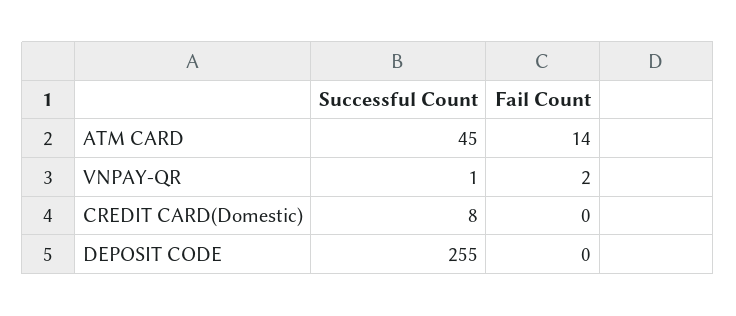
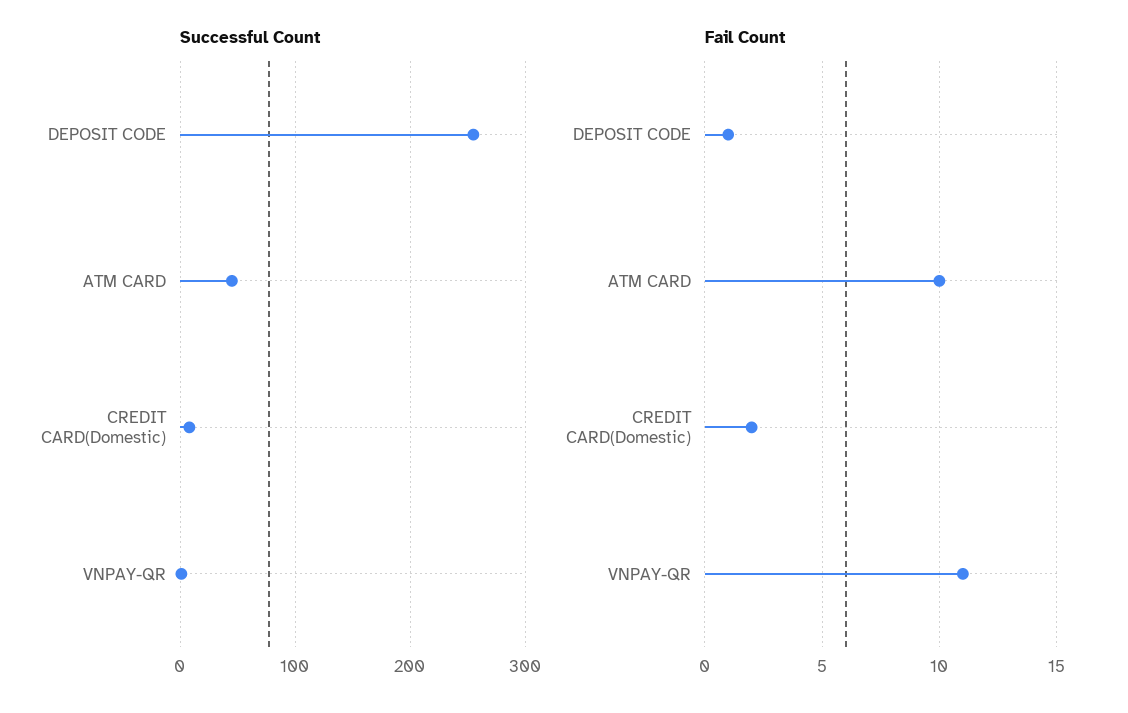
Fail Count, ATM CARD: 14 -> 10
Fail Count, VNPAY-QR: 2 -> 11
Fail Count, CREDIT CARD(Domestic): 0 -> 2
Fail Count, DEPOSIT CODE: 0 -> 1

